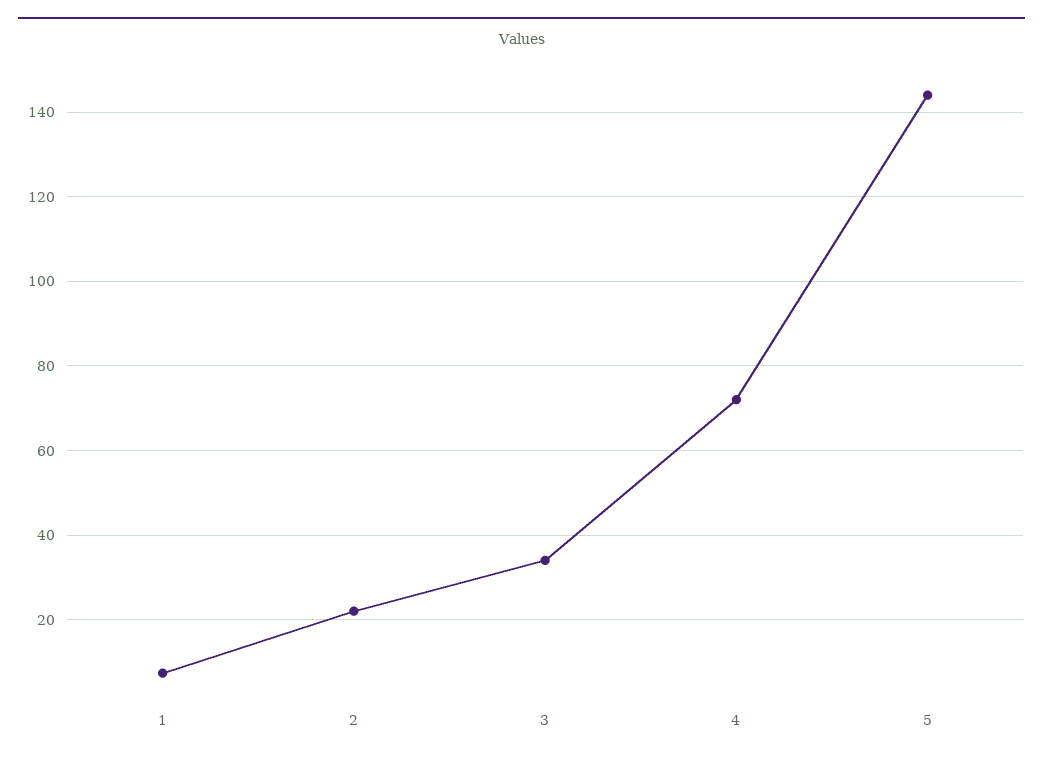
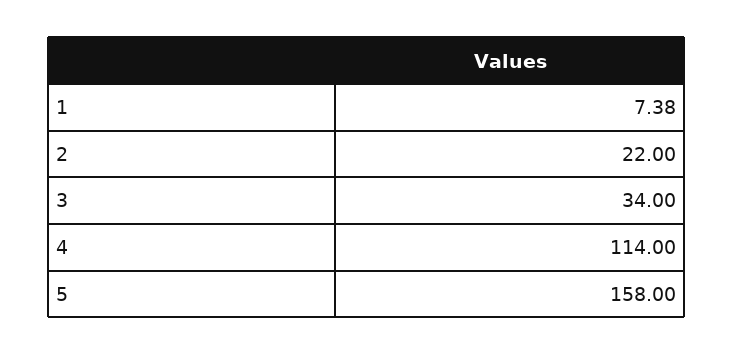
4: 72 -> 114
5: 144 -> 158

